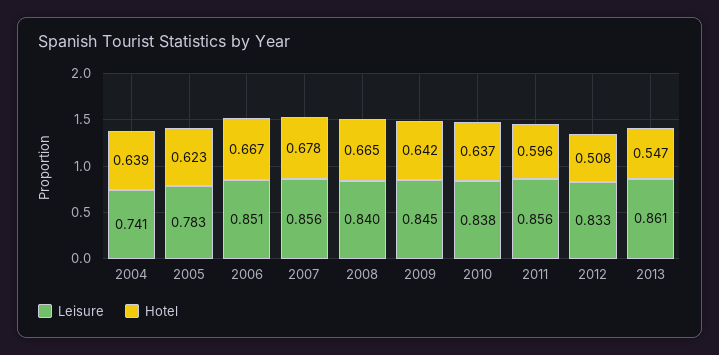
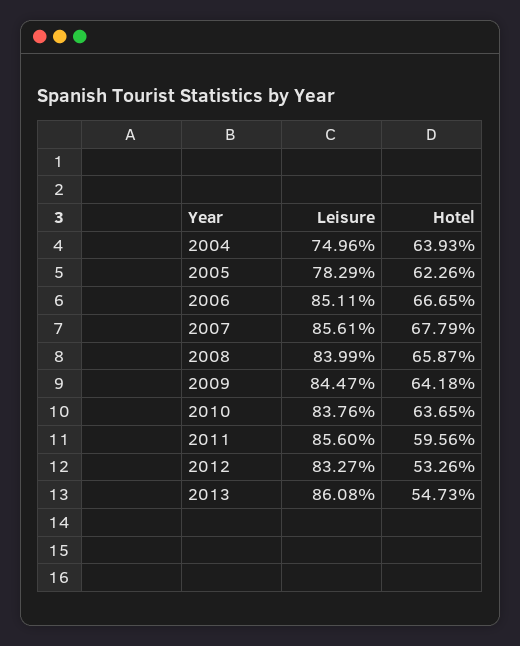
Leisure, 2004: 0.741 -> 0.7496
Hotel, 2008: 0.665 -> 0.6587
Hotel, 2012: 0.508 -> 0.5326

